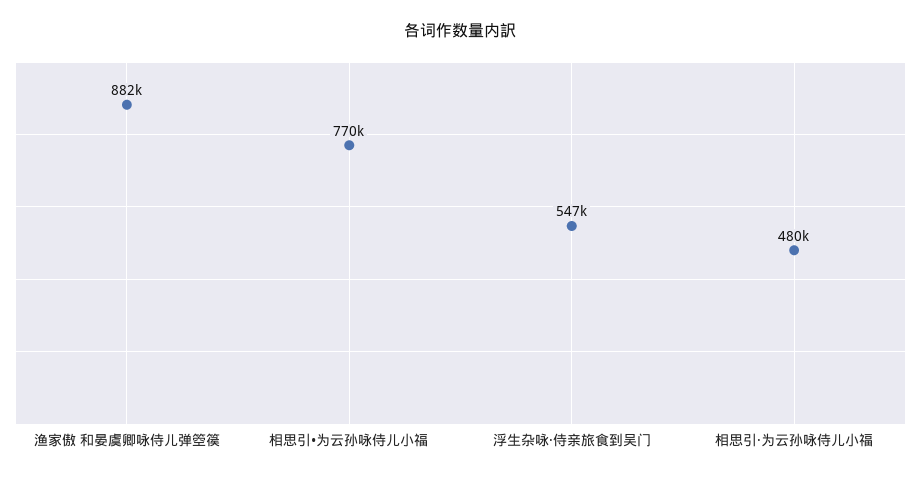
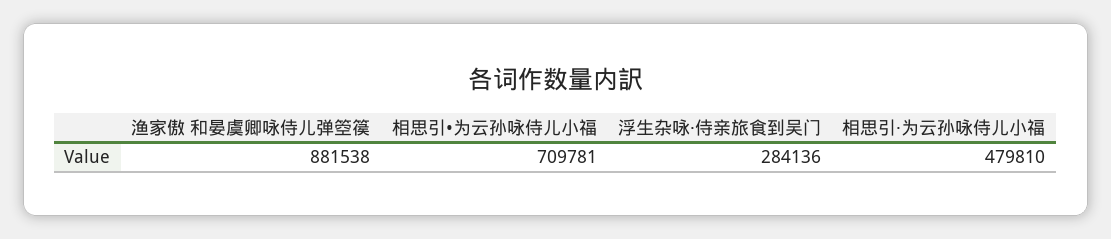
相思引•为云孙咏侍儿小福: 770000 -> 709781
浮生杂咏·侍亲旅食到吴门: 547000 -> 284136

